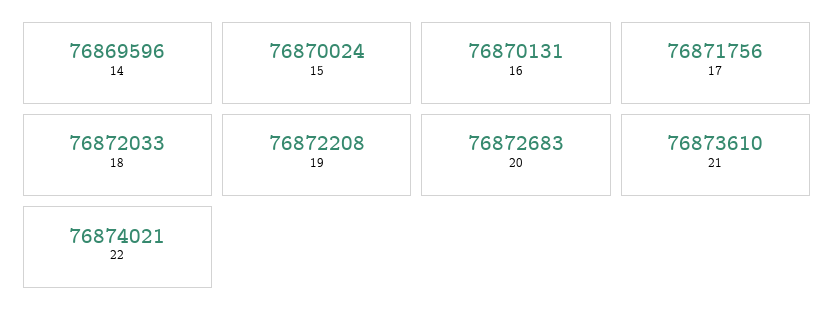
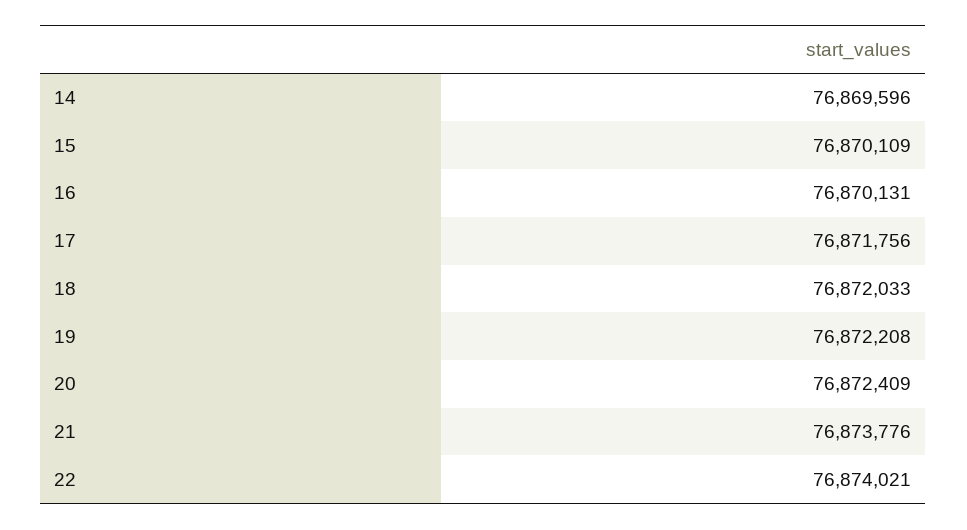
15: 76870024 -> 76870109
20: 76872683 -> 76872409
21: 76873610 -> 76873776

